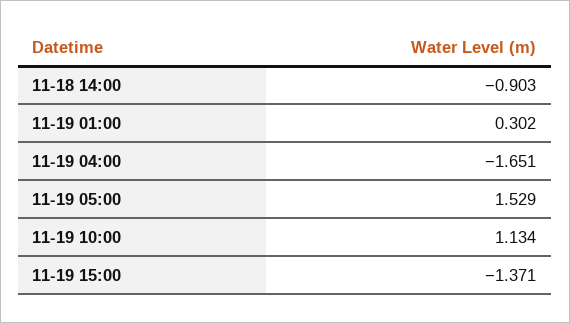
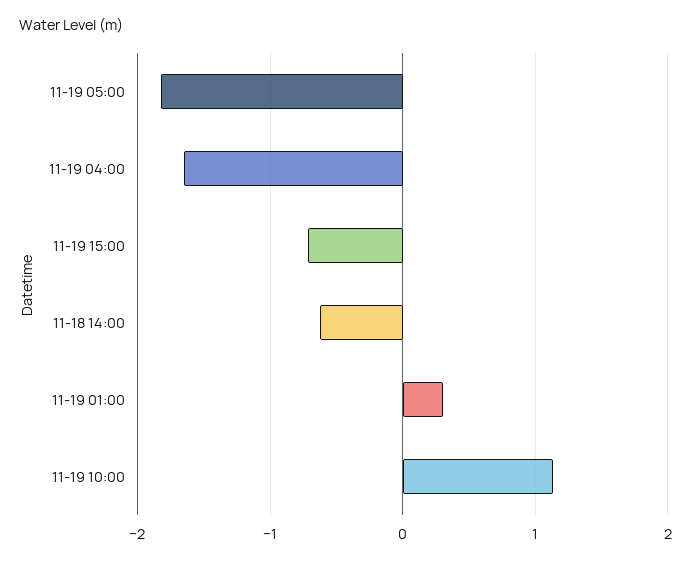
11-18 14:00: -0.903 -> -0.6
11-19 05:00: 1.529 -> -1.8
11-19 15:00: -1.371 -> -0.7

